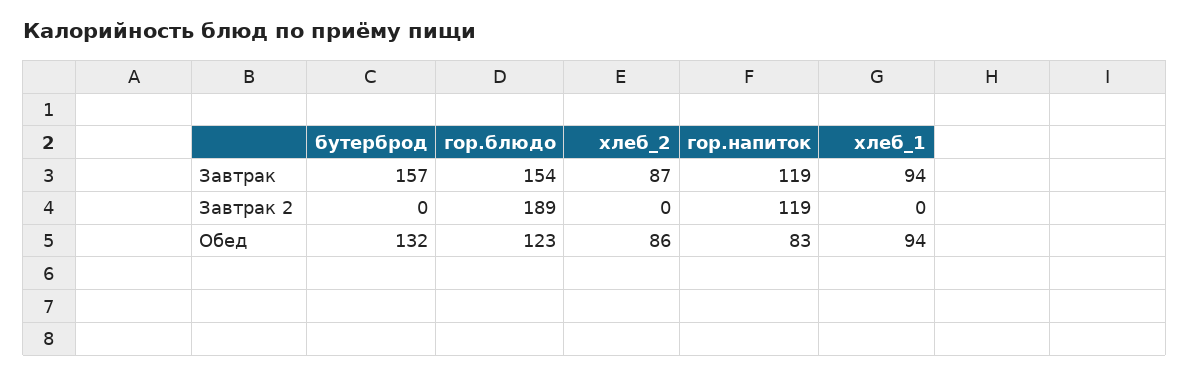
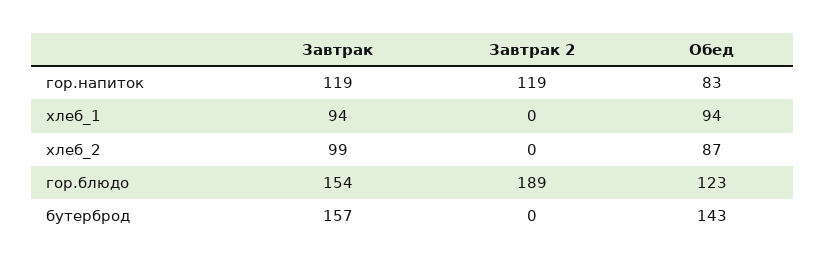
хлеб_2, Завтрак: 87 -> 99
бутерброд, Обед: 132 -> 143
хлеб_2, Обед: 86 -> 87

